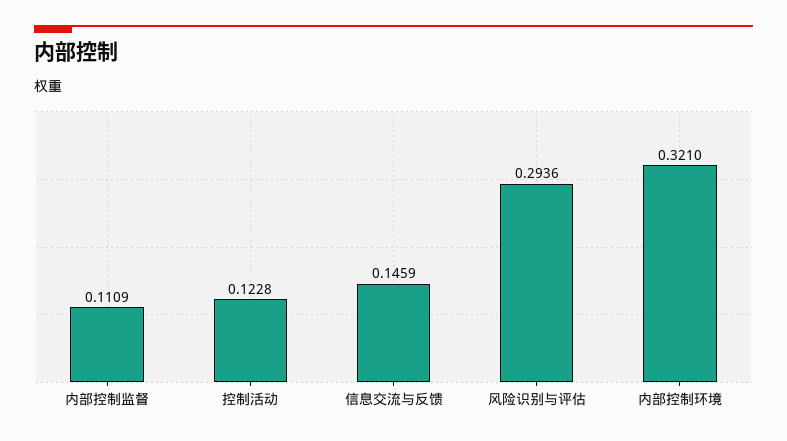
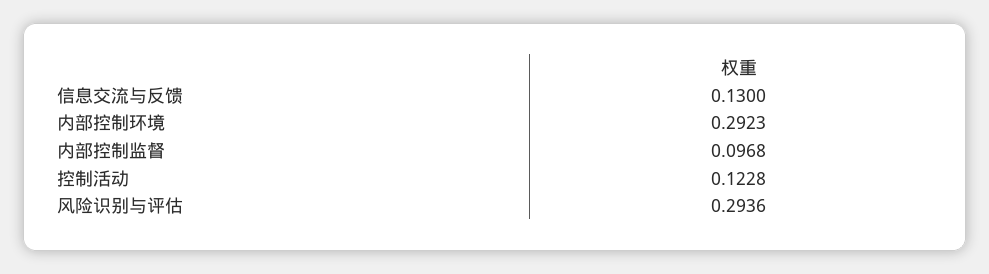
内部控制监督: 0.1109 -> 0.0968
信息交流与反馈: 0.1459 -> 0.13
内部控制环境: 0.321 -> 0.2923

